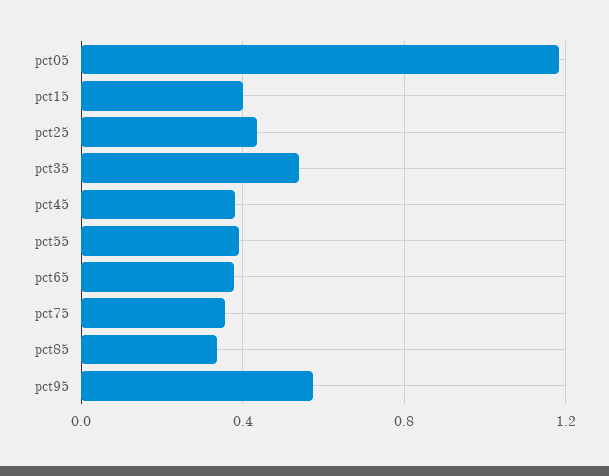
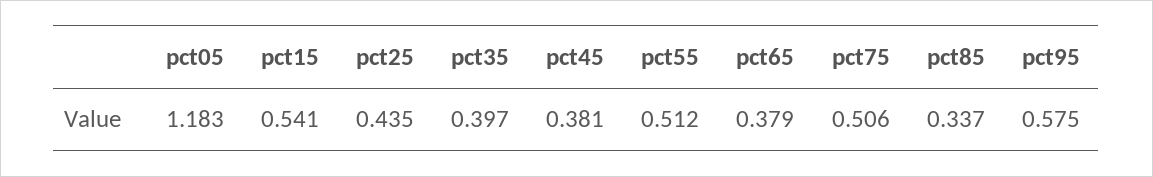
pct15: 0.4 -> 0.541
pct35: 0.55 -> 0.397
pct55: 0.4 -> 0.512
pct75: 0.35 -> 0.506

